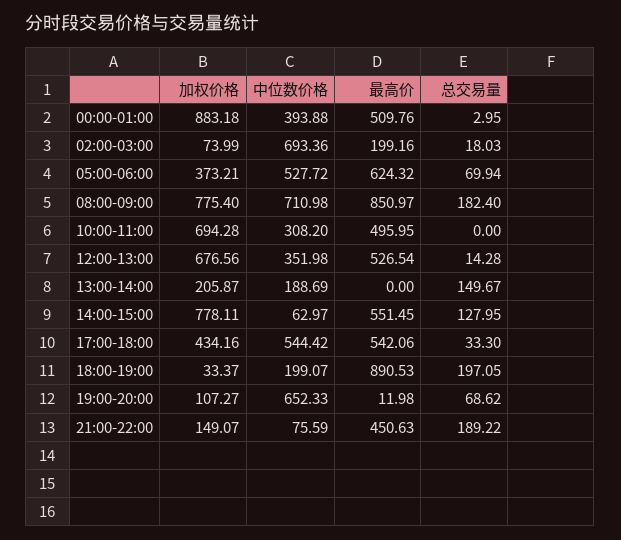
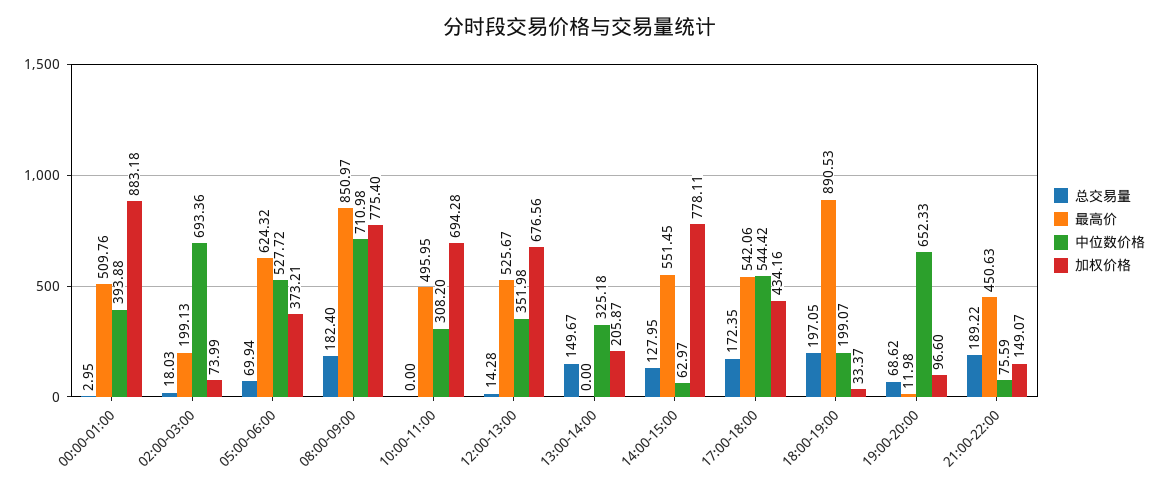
最高价, 02:00-03:00: 199.16 -> 199.13
最高价, 12:00-13:00: 526.54 -> 525.67
中位数价格, 13:00-14:00: 188.69 -> 325.18
总交易量, 17:00-18:00: 33.3 -> 172.35
加权价格, 19:00-20:00: 107.27 -> 96.6

